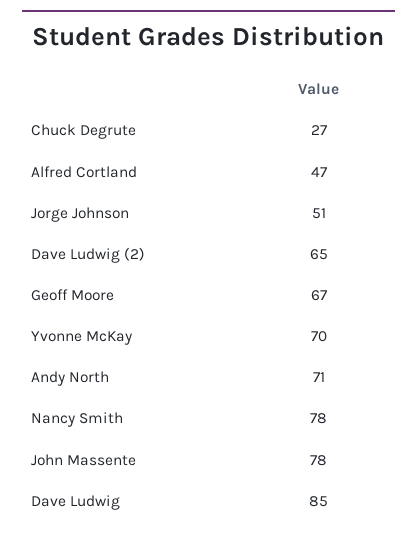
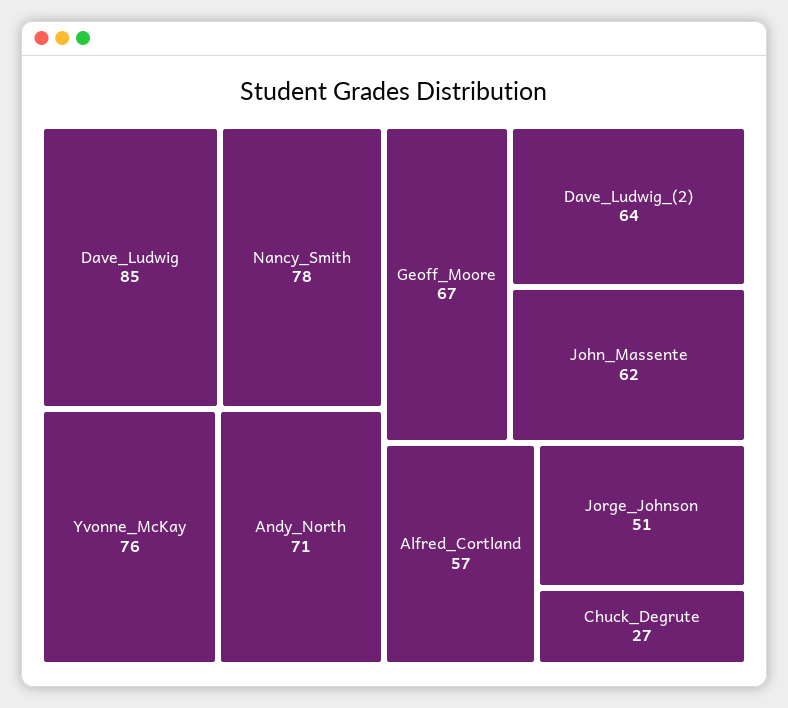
Alfred Cortland: 47 -> 57
Dave Ludwig (2): 65 -> 64
Yvonne McKay: 70 -> 76
John Massente: 78 -> 62

